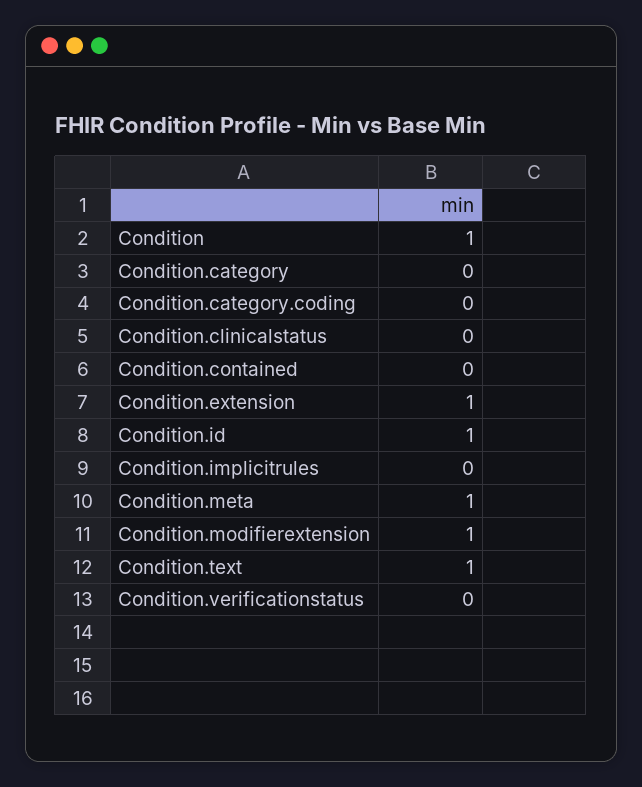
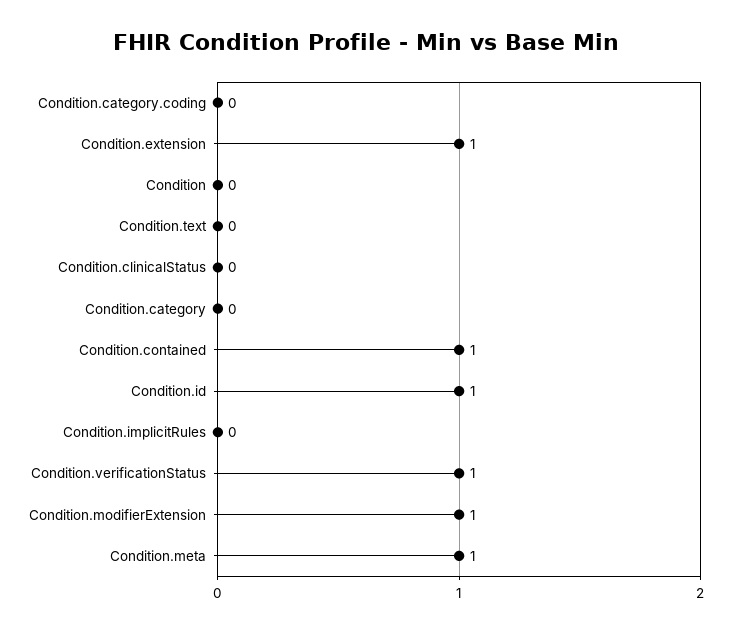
Condition: 1 -> 0
Condition.contained: 0 -> 1
Condition.text: 1 -> 0
Condition.verificationstatus: 0 -> 1

